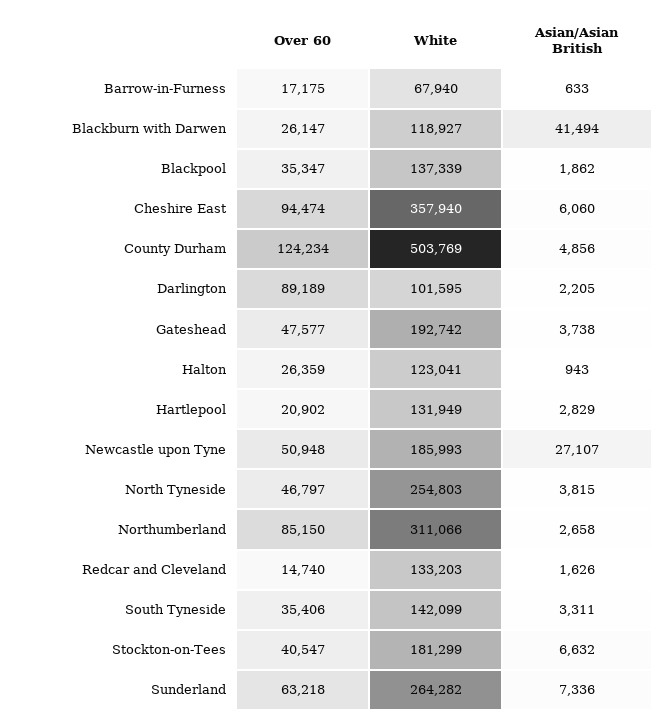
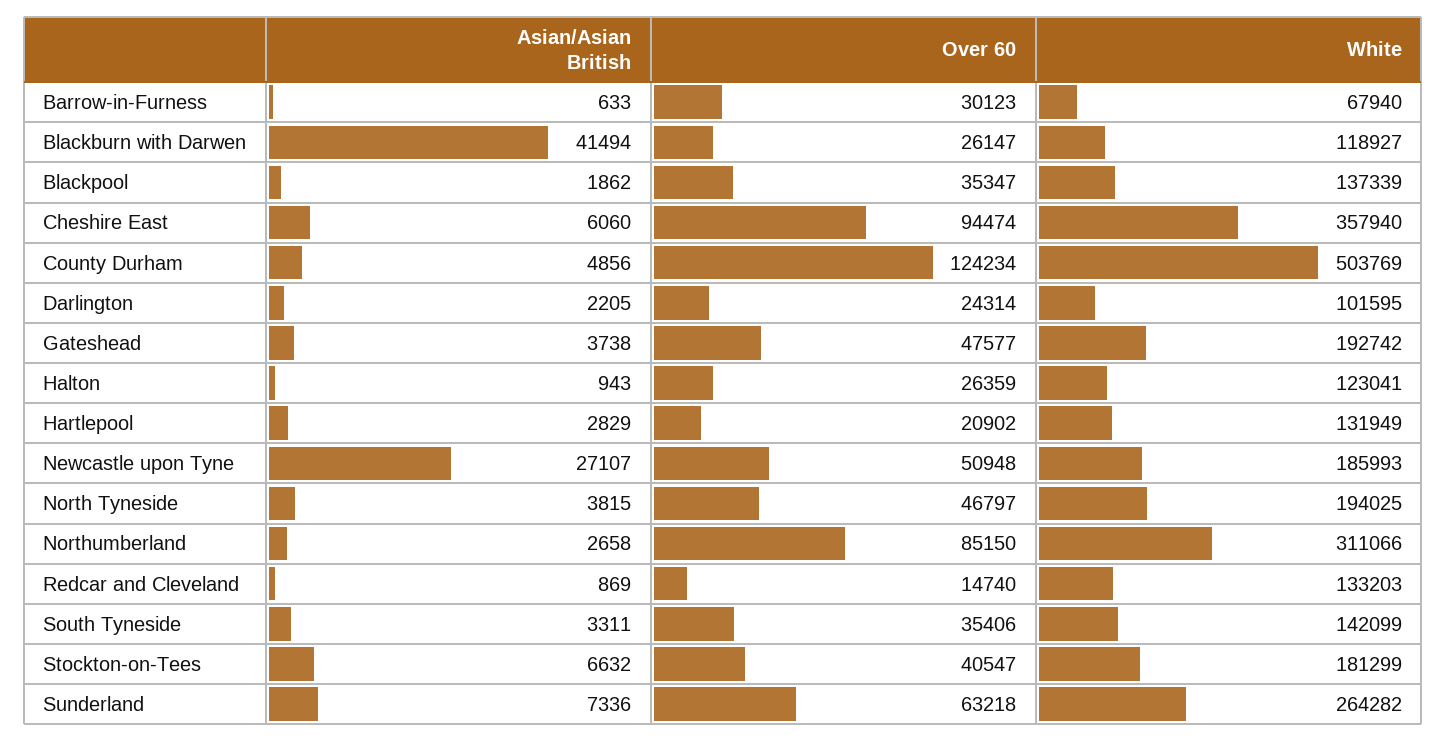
Over 60, Barrow-in-Furness: 17175 -> 30123
Over 60, Darlington: 89189 -> 24314
White, North Tyneside: 254803 -> 194025
Asian/Asian British, Redcar and Cleveland: 1626 -> 869

